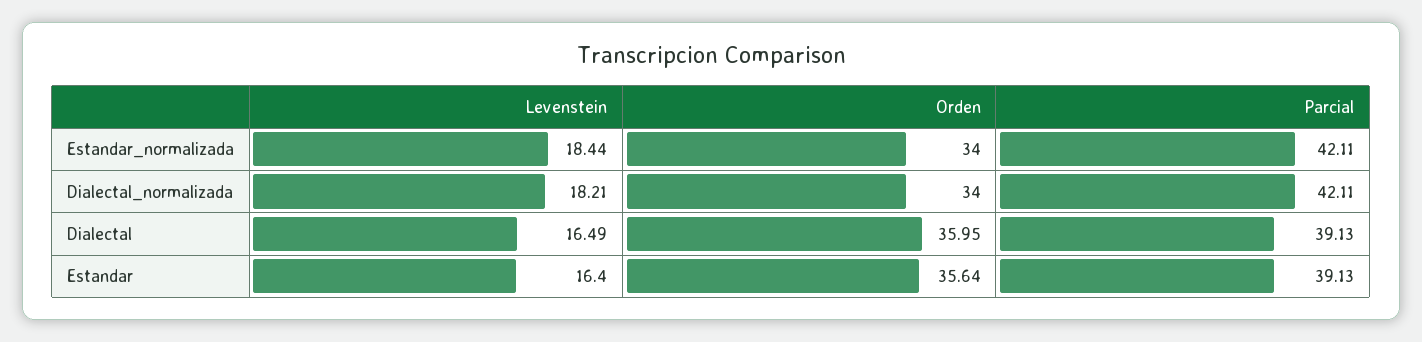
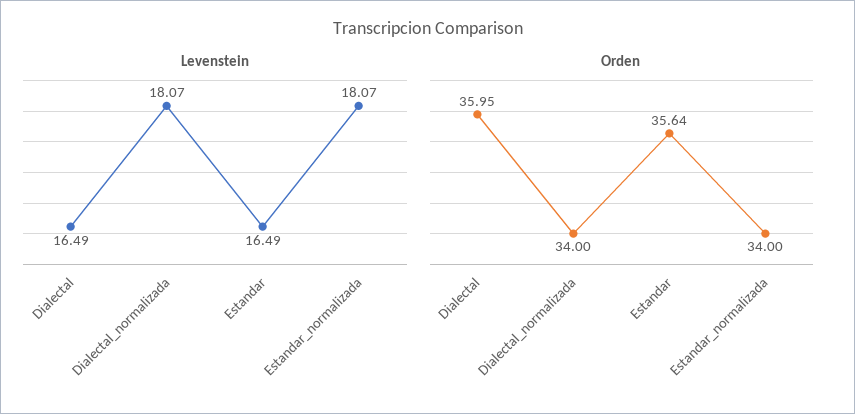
Levenstein, Estandar_normalizada: 18.44 -> 18.07
Parcial, Estandar_normalizada: 42.11 -> none
Levenstein, Dialectal_normalizada: 18.21 -> 18.07
Parcial, Dialectal_normalizada: 42.11 -> none
Parcial, Dialectal: 39.13 -> none
Levenstein, Estandar: 16.4 -> 16.49
Parcial, Estandar: 39.13 -> none

